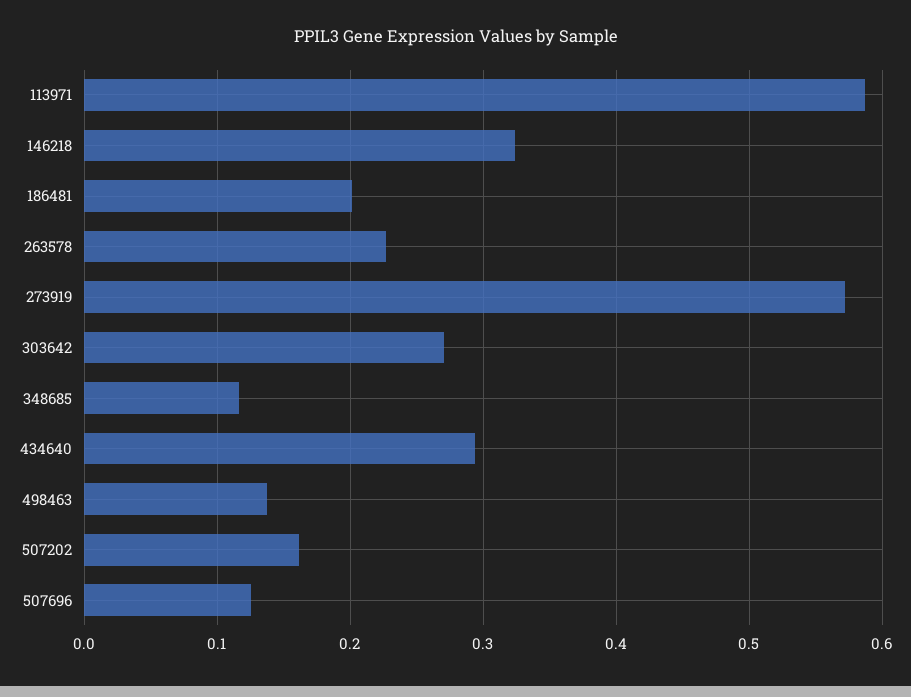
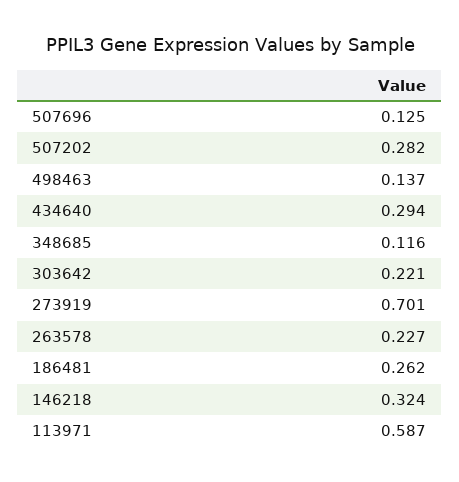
186481: 0.2 -> 0.262
273919: 0.57 -> 0.701
303642: 0.27 -> 0.221
507202: 0.16 -> 0.282

